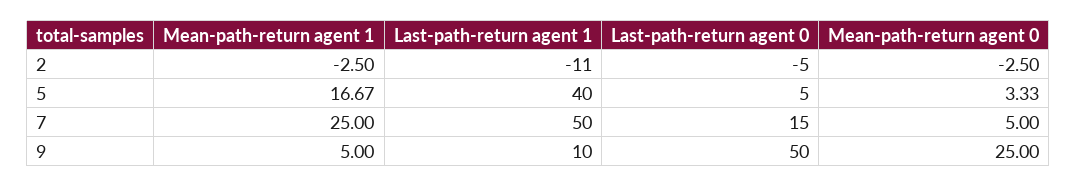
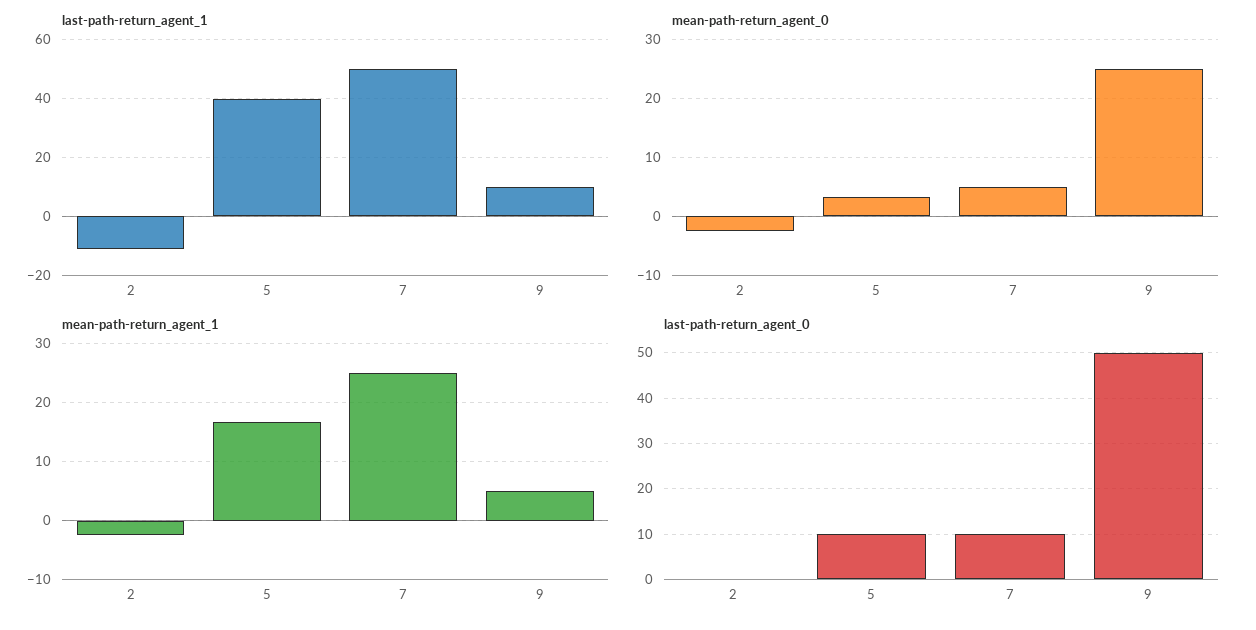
Last-path-return agent 0, 2: -5 -> 0
Last-path-return agent 0, 5: 5 -> 10
Last-path-return agent 0, 7: 15 -> 10

